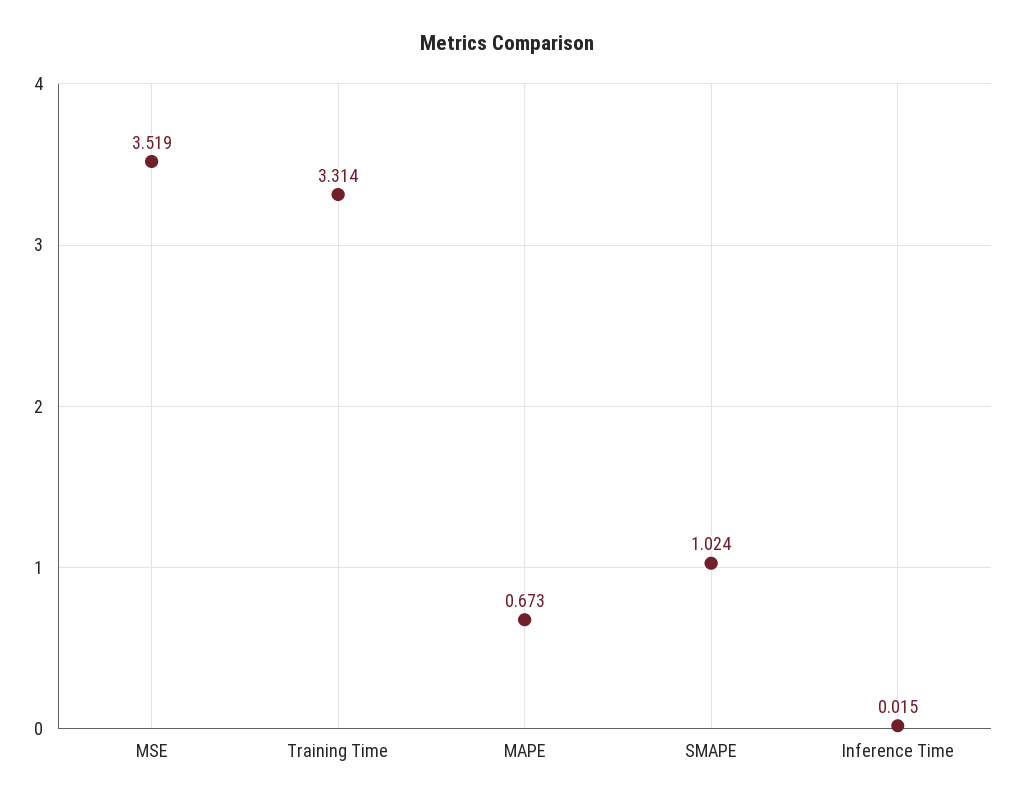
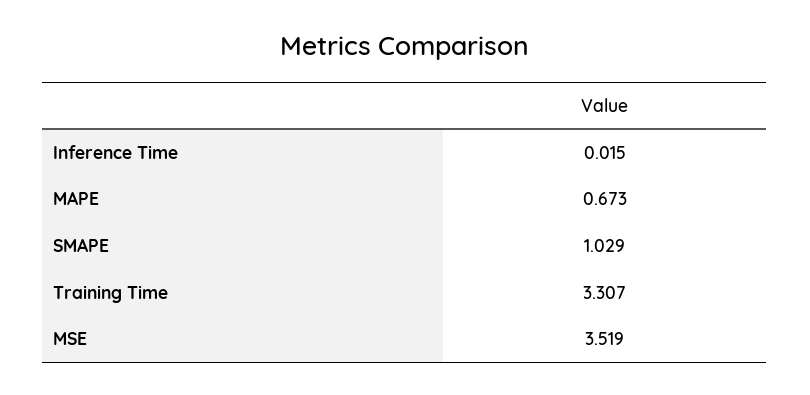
Training Time: 3.314 -> 3.307
SMAPE: 1.024 -> 1.029

